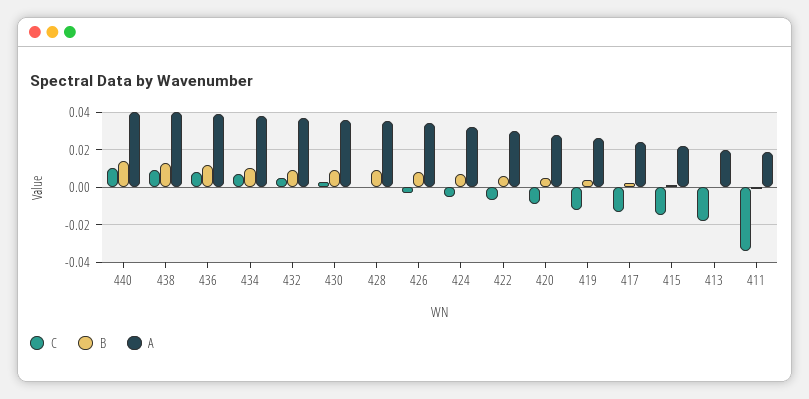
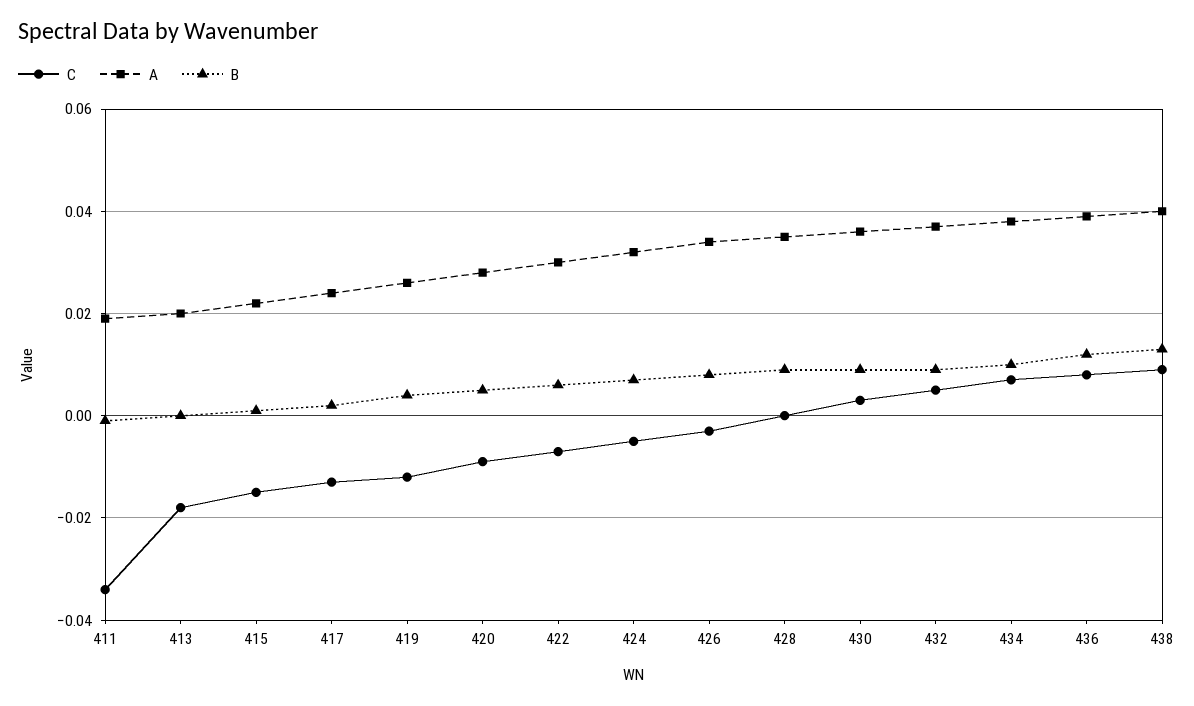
C, 440: 0.01 -> none
B, 440: 0.015 -> none
A, 440: 0.04 -> none

